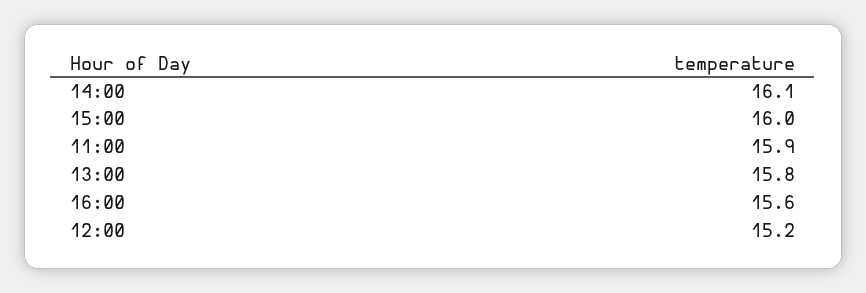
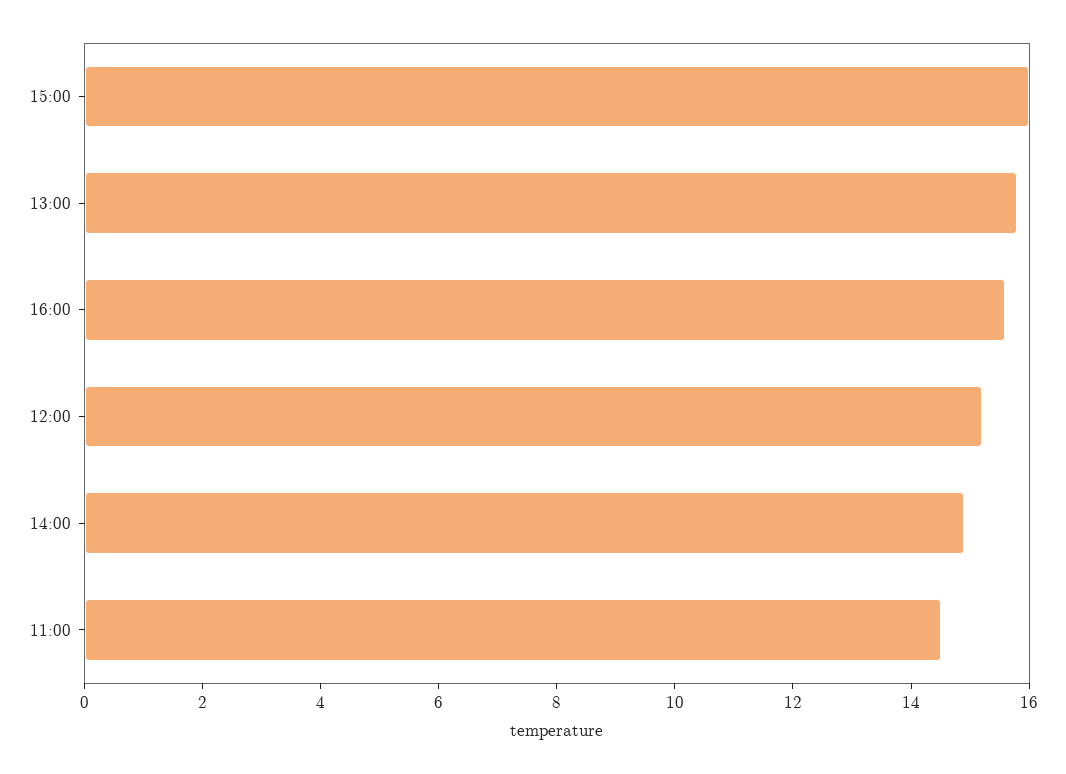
14:00: 16.1 -> 15
11:00: 15.9 -> 14.5

